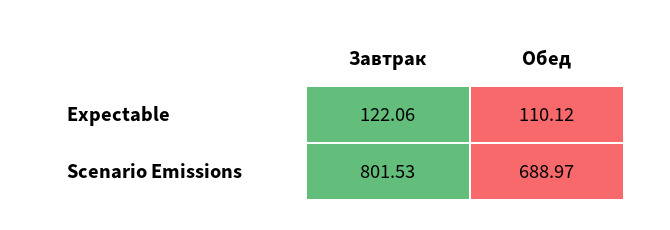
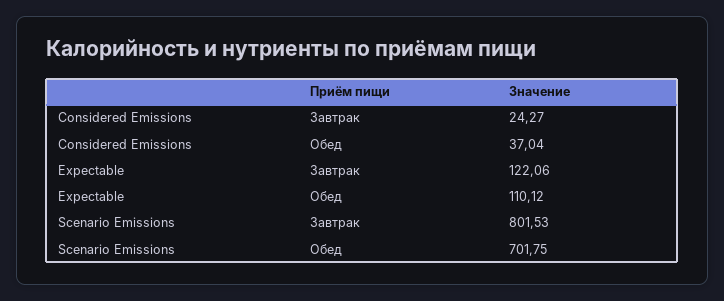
Обед, Scenario Emissions: 688.97 -> 701.75
Завтрак, Considered Emissions: none -> 24.27
Обед, Considered Emissions: none -> 37.04

